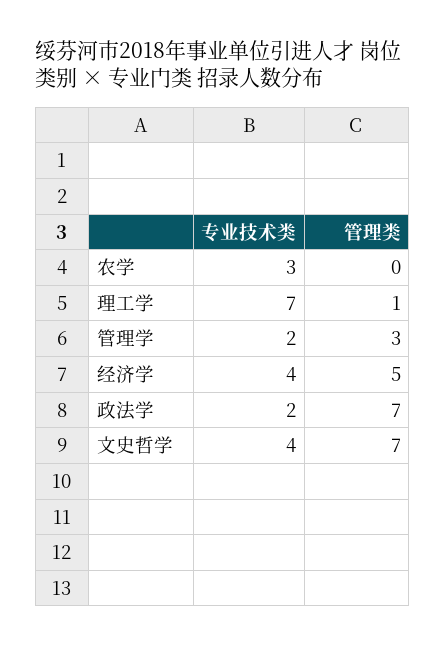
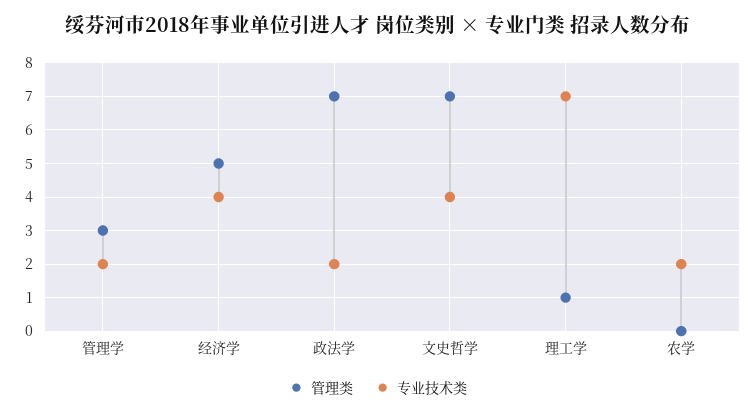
专业技术类, 农学: 3 -> 2

